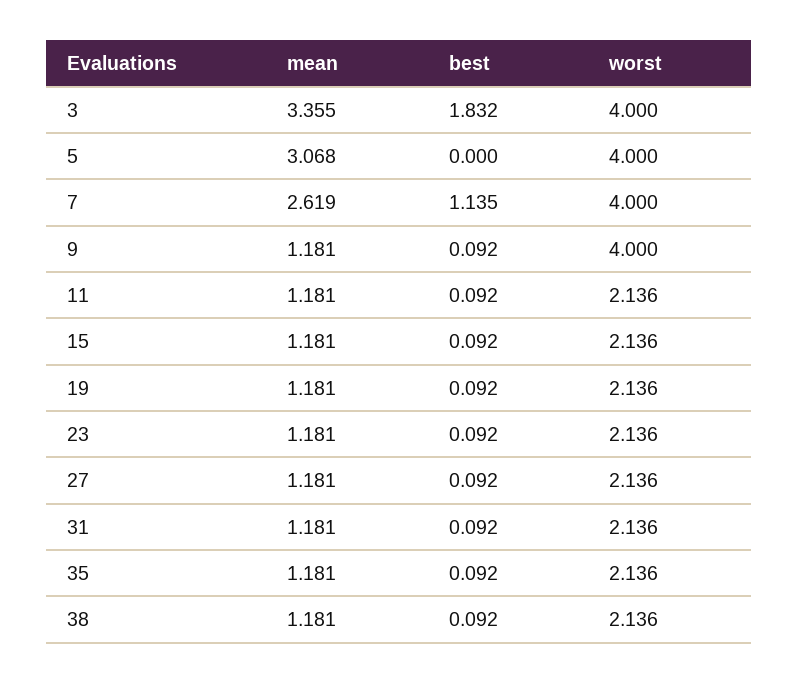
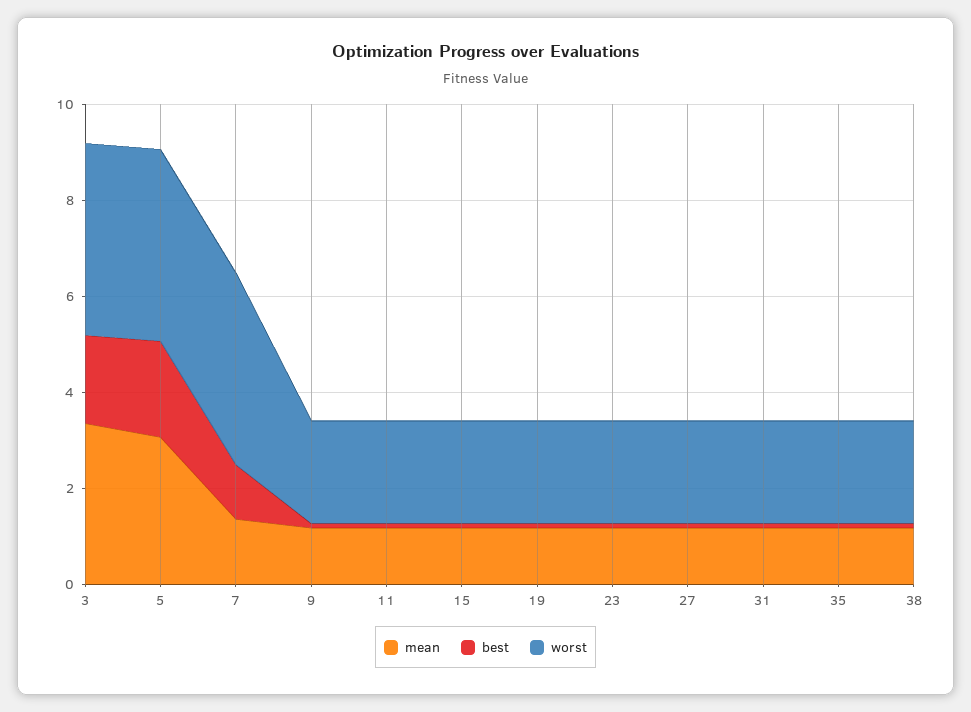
best, 5: 0 -> 2
mean, 7: 2.619 -> 1.5
worst, 9: 4 -> 2

